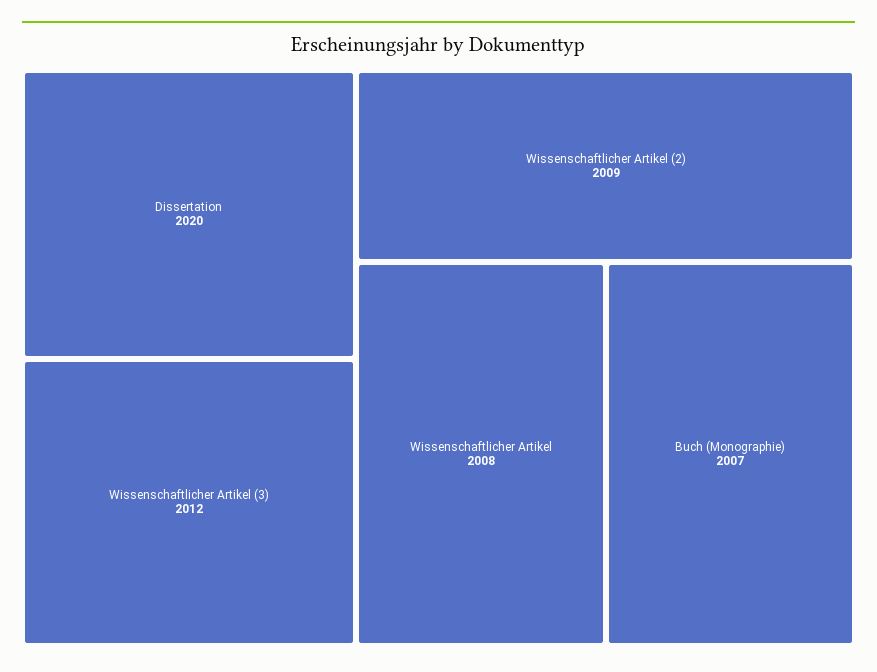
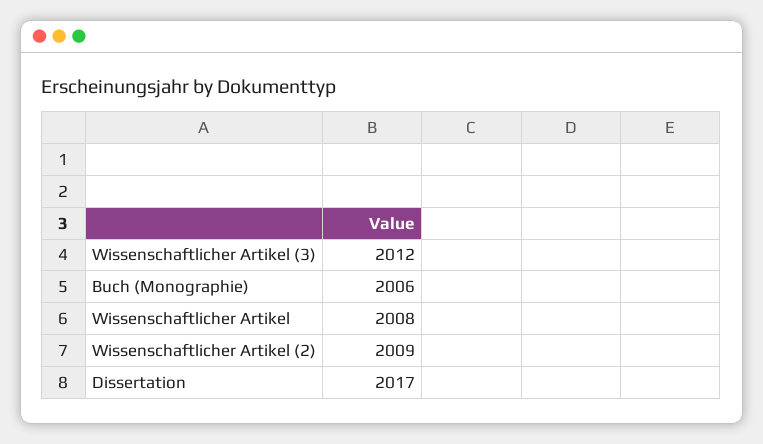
Dissertation: 2020 -> 2017
Buch (Monographie): 2007 -> 2006

